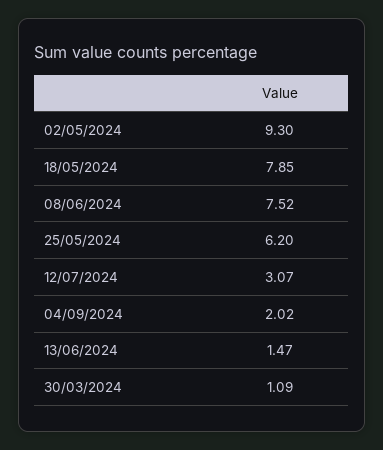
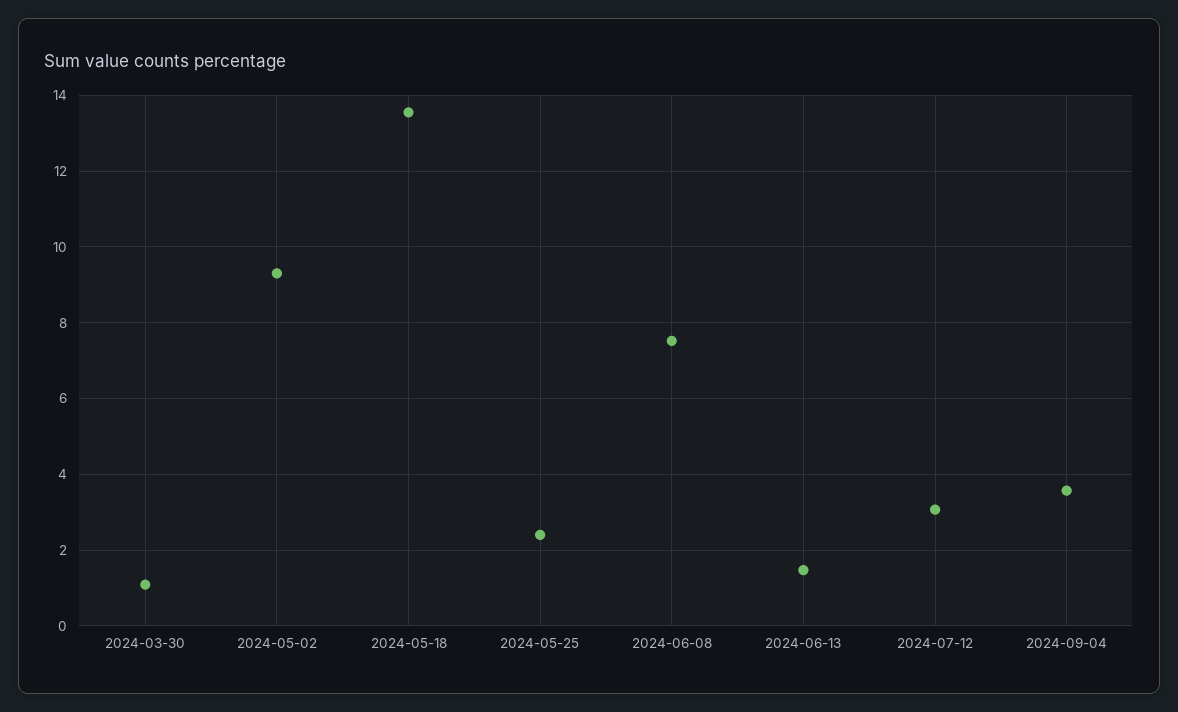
18/05/2024: 7.85 -> 13.6
25/05/2024: 6.2 -> 2.4
04/09/2024: 2.02 -> 3.6

